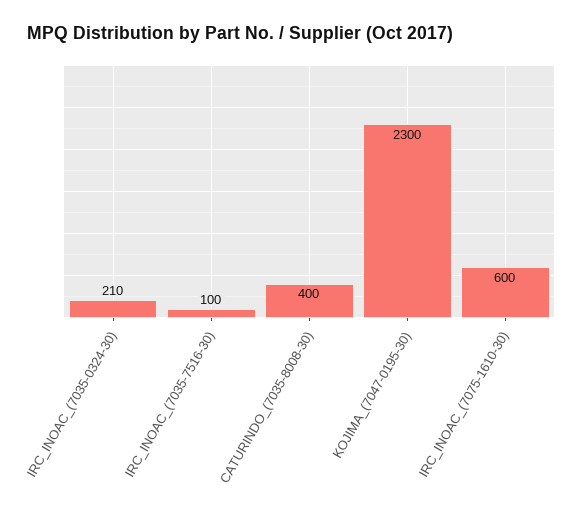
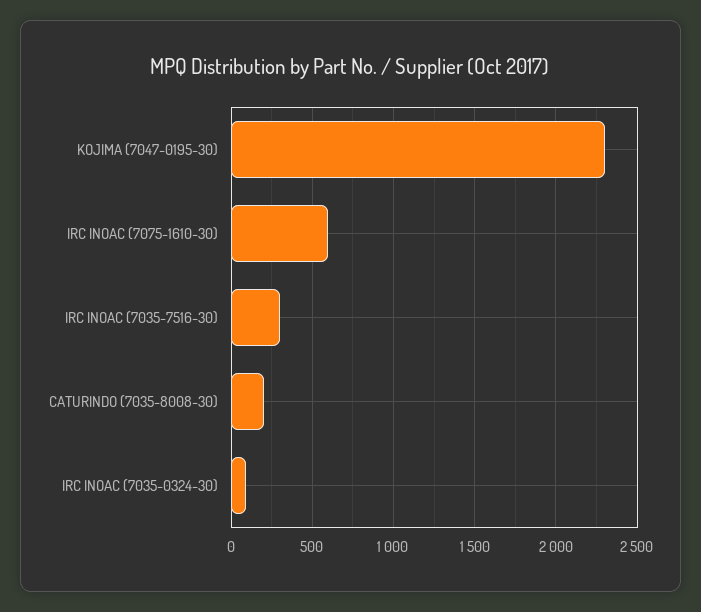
IRC_INOAC_(7035-0324-30): 210 -> 100
IRC_INOAC_(7035-7516-30): 100 -> 300
CATURINDO_(7035-8008-30): 400 -> 200

